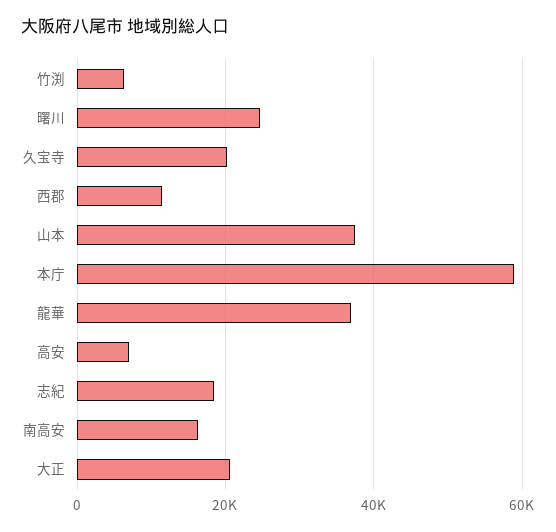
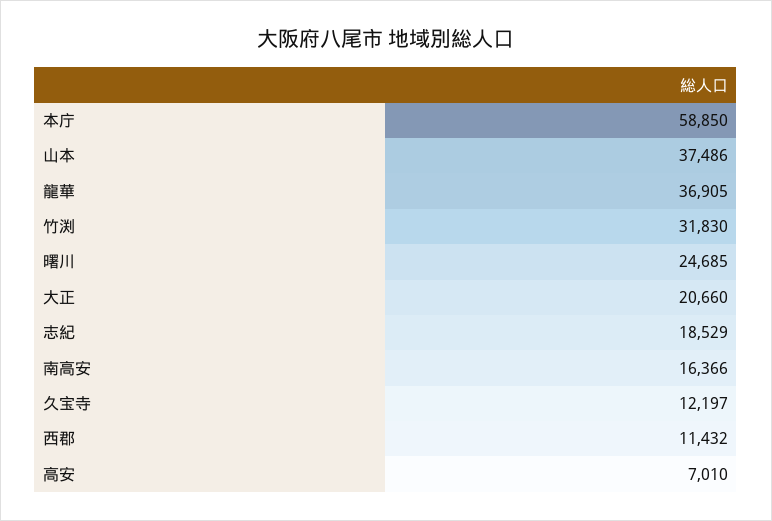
竹渕: 6000 -> 31830
久宝寺: 20000 -> 12197

